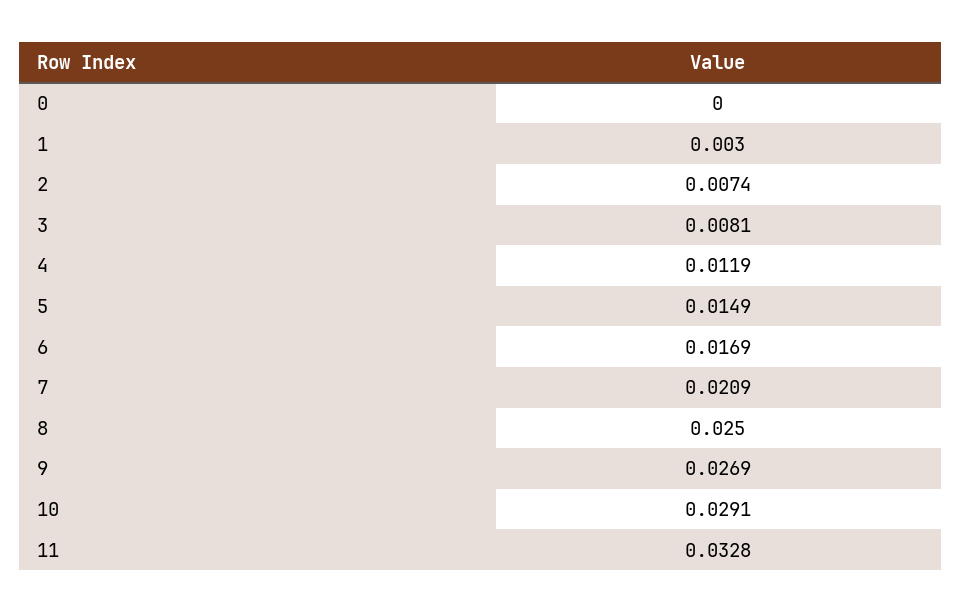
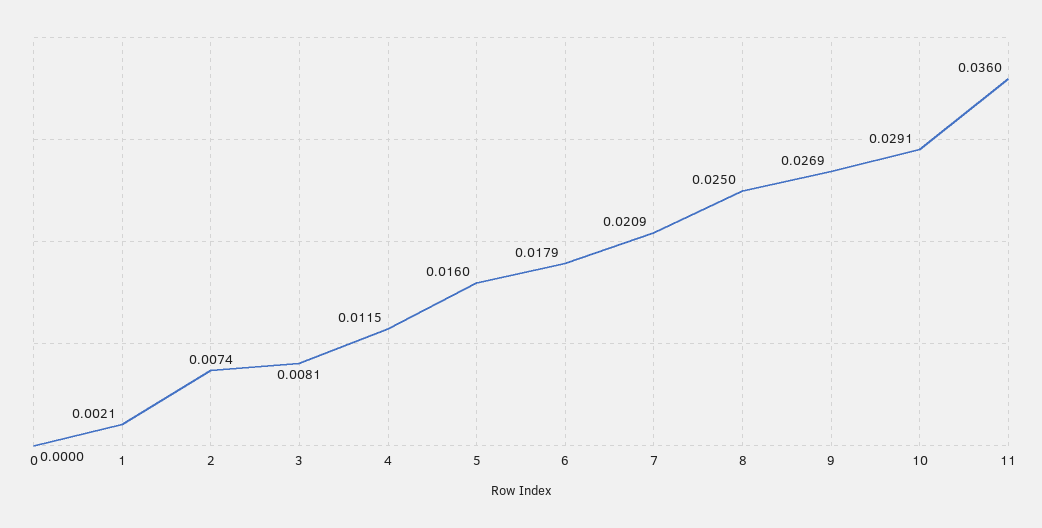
1: 0.003 -> 0.0021
4: 0.0119 -> 0.0115
5: 0.0149 -> 0.016
6: 0.0169 -> 0.0179
11: 0.0328 -> 0.036

